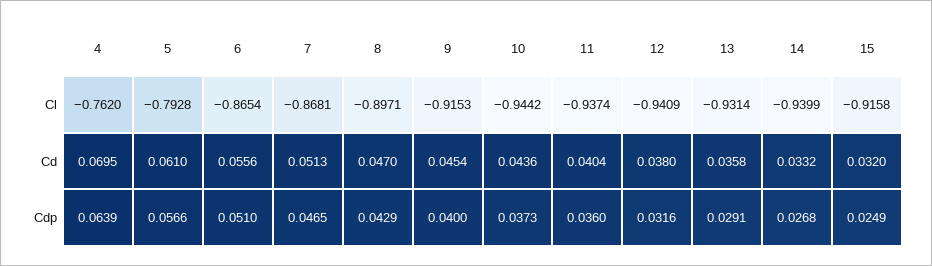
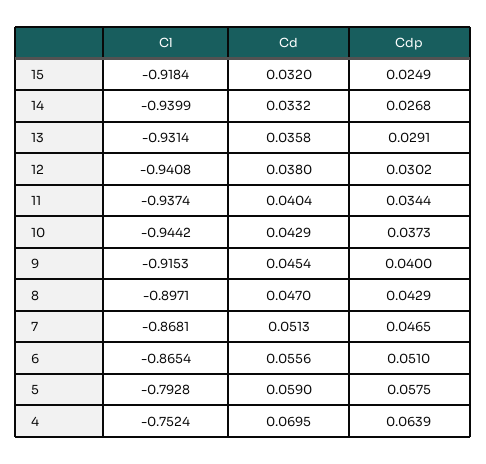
4, Cl: -0.762 -> -0.7524
12, Cl: -0.9409 -> -0.9408
15, Cl: -0.9158 -> -0.9184
5, Cd: 0.061 -> 0.059
10, Cd: 0.0436 -> 0.0429
5, Cdp: 0.0566 -> 0.0575
11, Cdp: 0.036 -> 0.0344
12, Cdp: 0.0316 -> 0.0302

